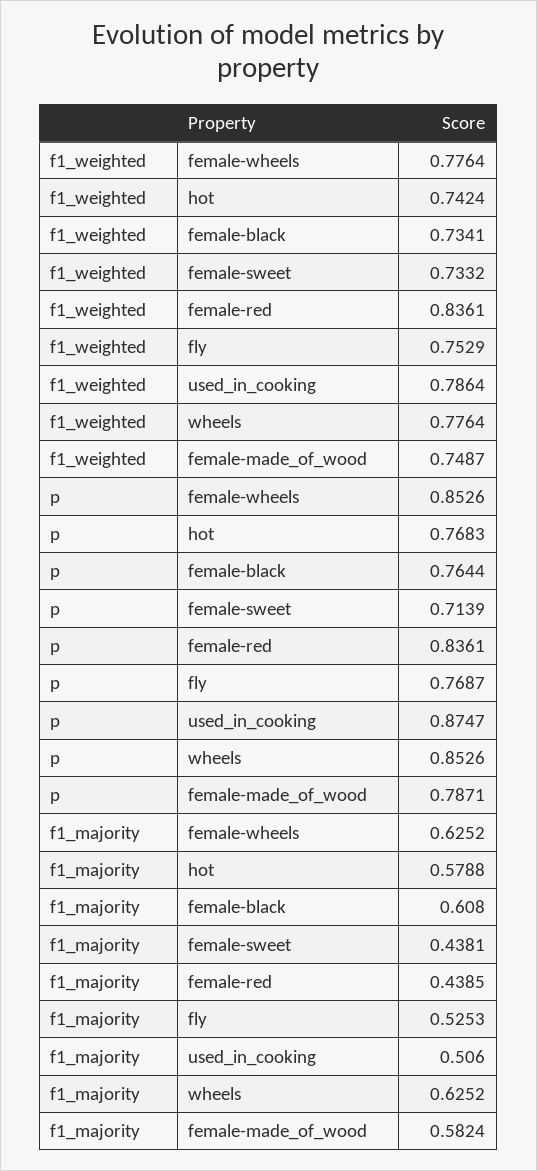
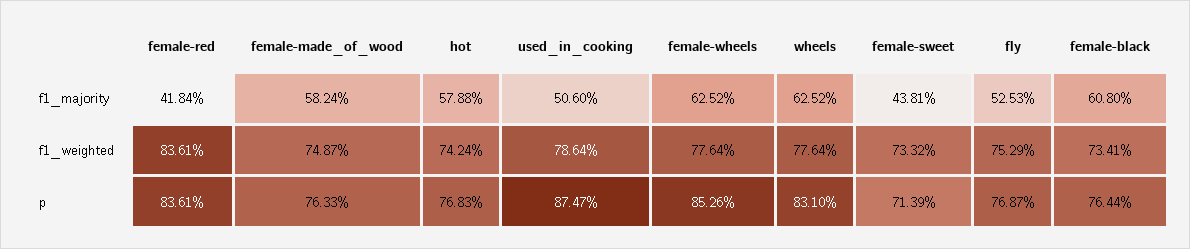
p, wheels: 0.8526 -> 0.831
p, female-made_of_wood: 0.7871 -> 0.7633
f1_majority, female-red: 0.4385 -> 0.4184

